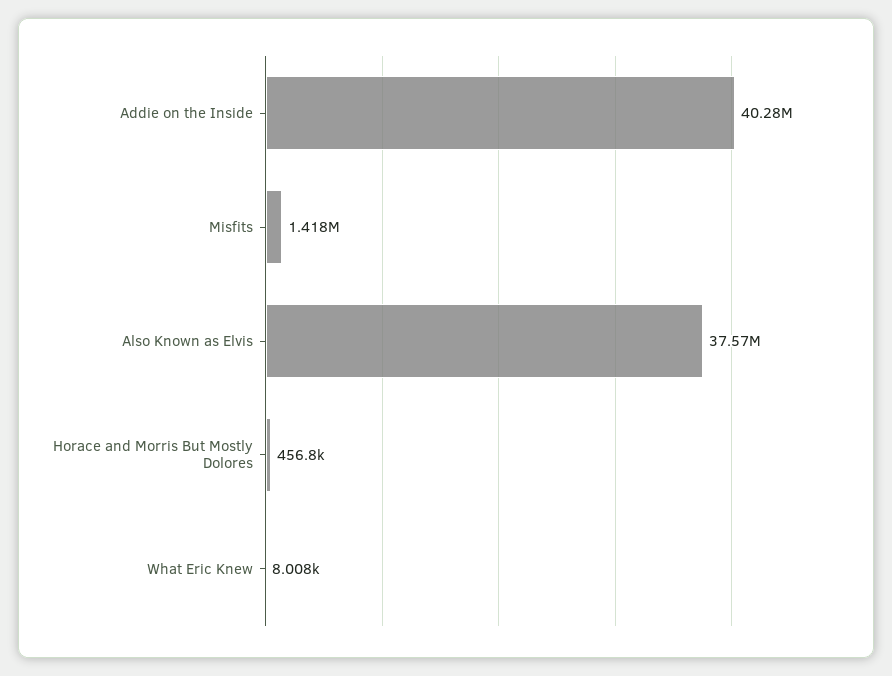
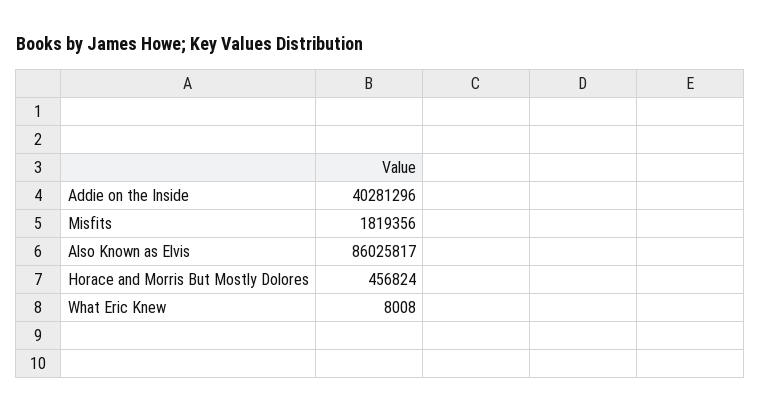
Misfits: 1418000 -> 1819356
Also Known as Elvis: 37570000 -> 86025817

